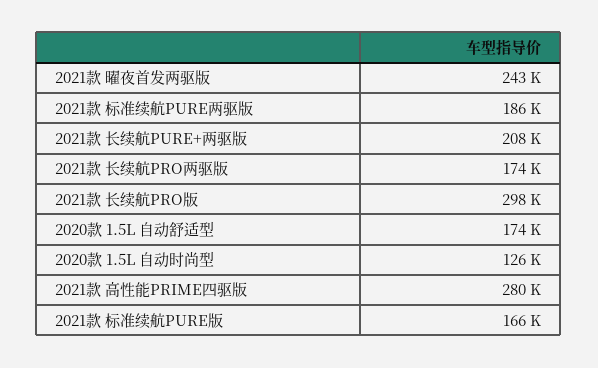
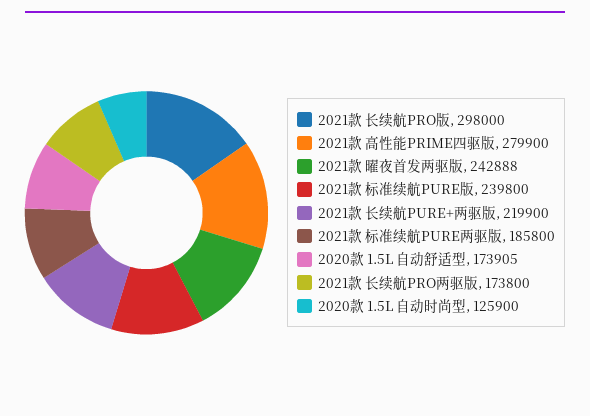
2021款 长续航PURE+两驱版: 208000 -> 219900
2021款 标准续航PURE版: 166000 -> 239800

